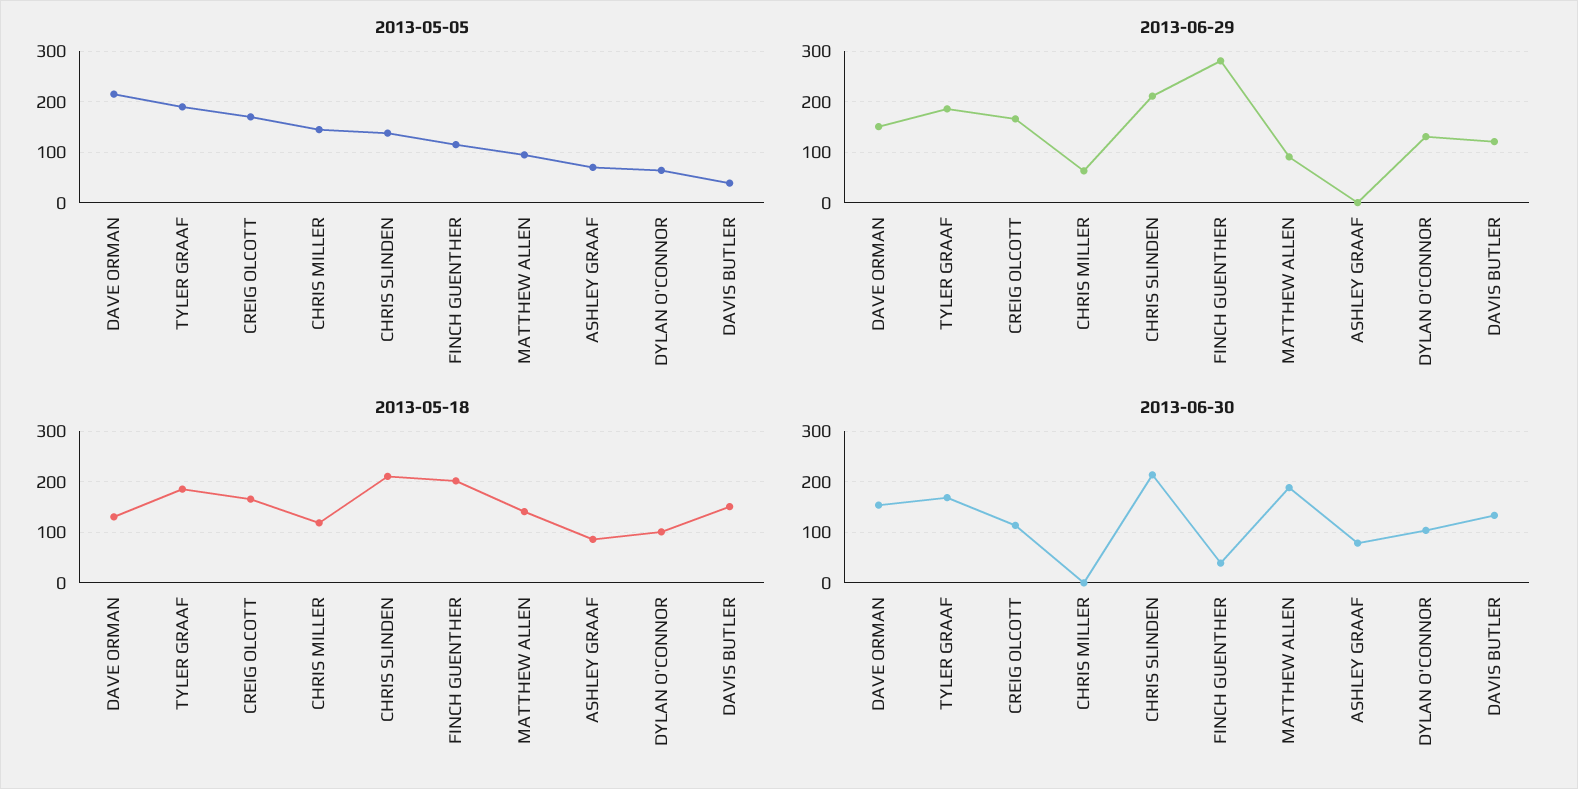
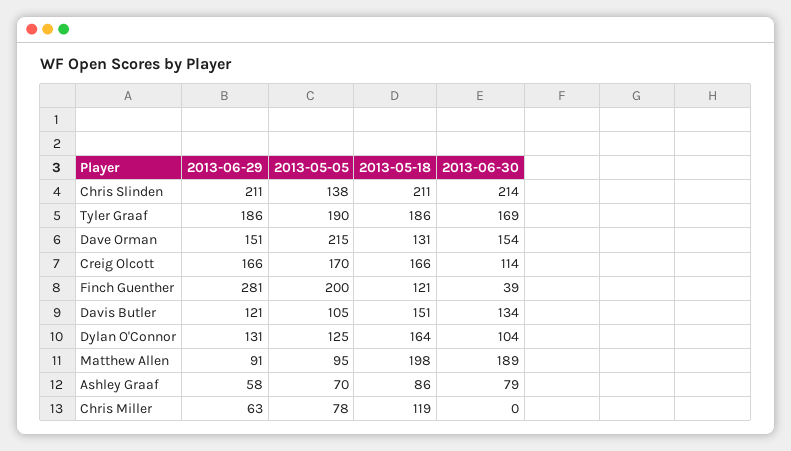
2013-05-05, CHRIS MILLER: 140 -> 78
2013-05-05, FINCH GUENTHER: 120 -> 200
2013-05-05, DYLAN O'CONNOR: 60 -> 125
2013-05-05, DAVIS BUTLER: 40 -> 105
2013-06-29, ASHLEY GRAAF: 0 -> 58
2013-05-18, FINCH GUENTHER: 200 -> 121
2013-05-18, MATTHEW ALLEN: 140 -> 198
2013-05-18, DYLAN O'CONNOR: 100 -> 164

